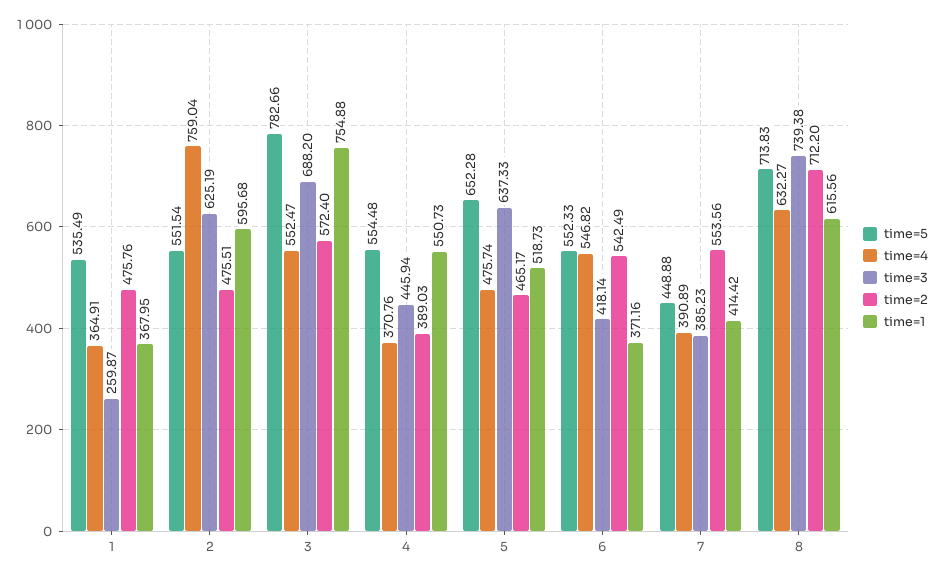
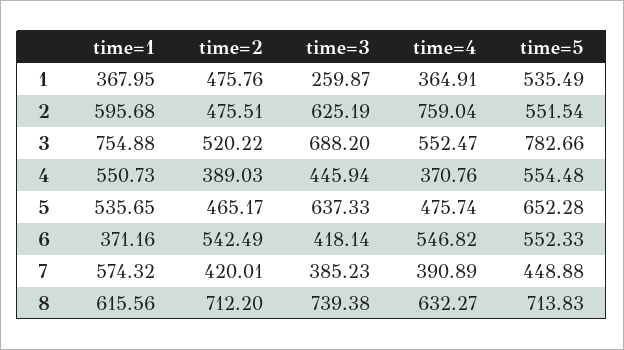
time=2, 3: 572.4 -> 520.22
time=1, 5: 518.73 -> 535.65
time=2, 7: 553.56 -> 420.01
time=1, 7: 414.42 -> 574.32

